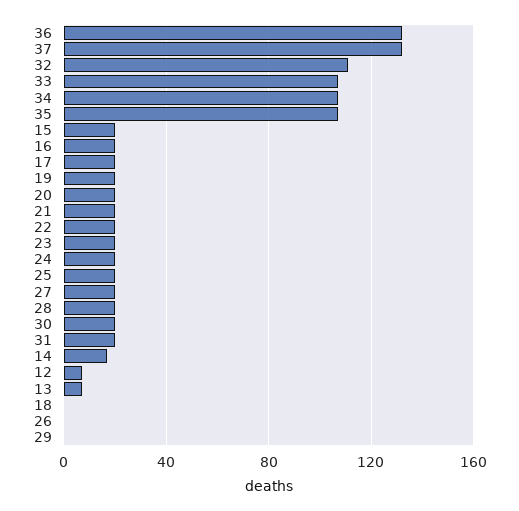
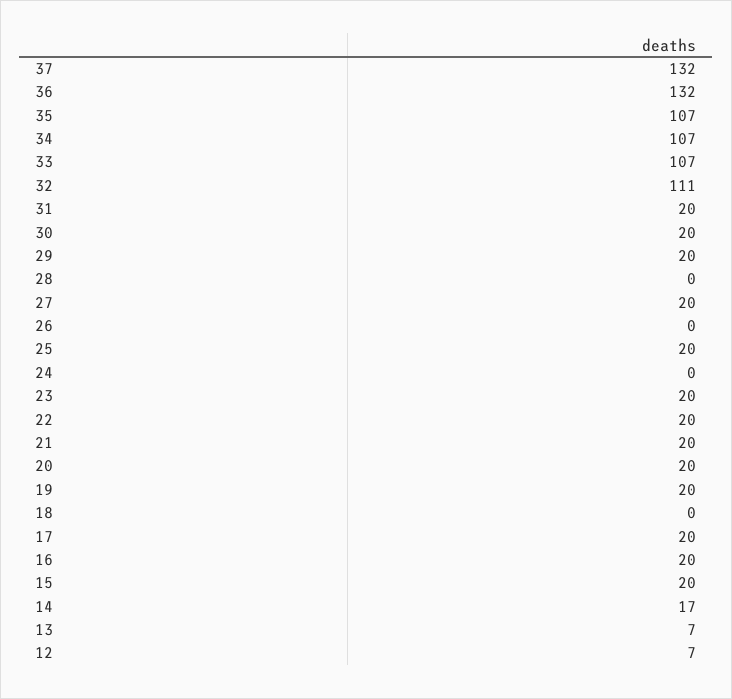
24: 20 -> 0
28: 20 -> 0
29: 0 -> 20

